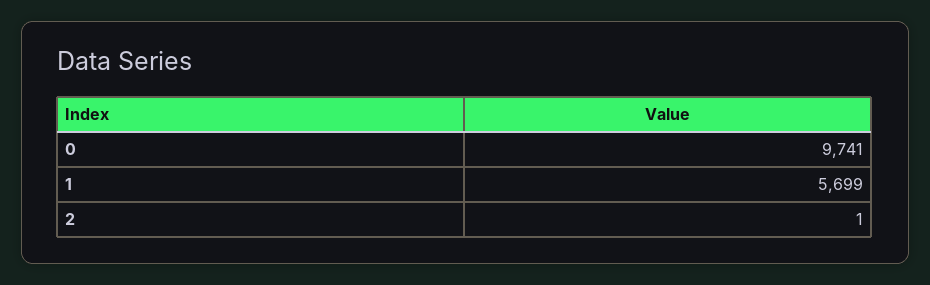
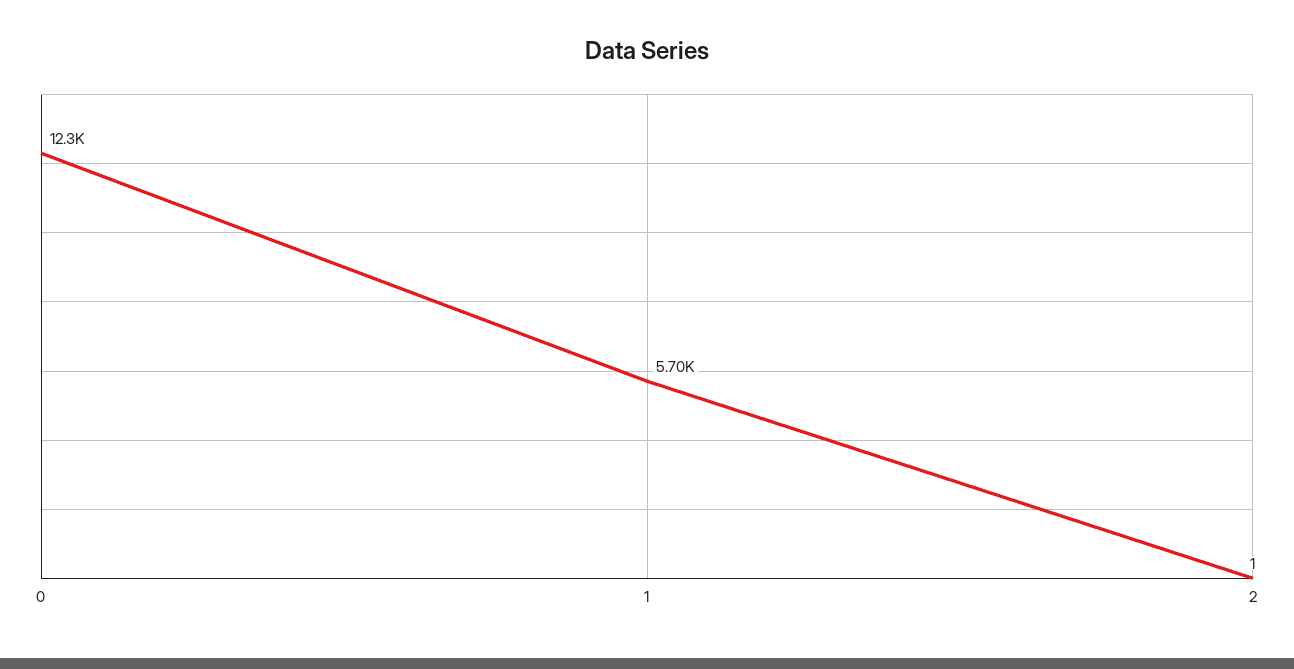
0: 9741 -> 12300

